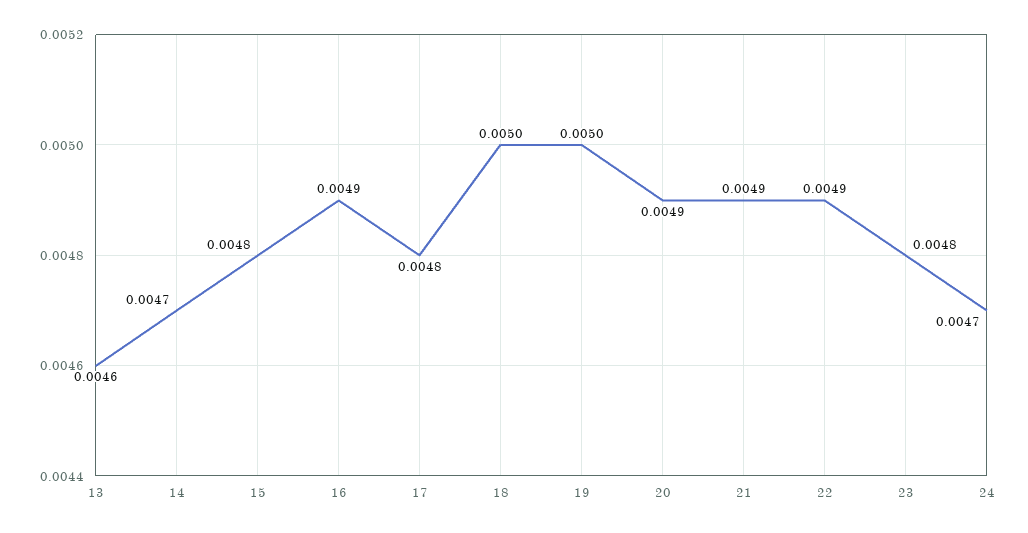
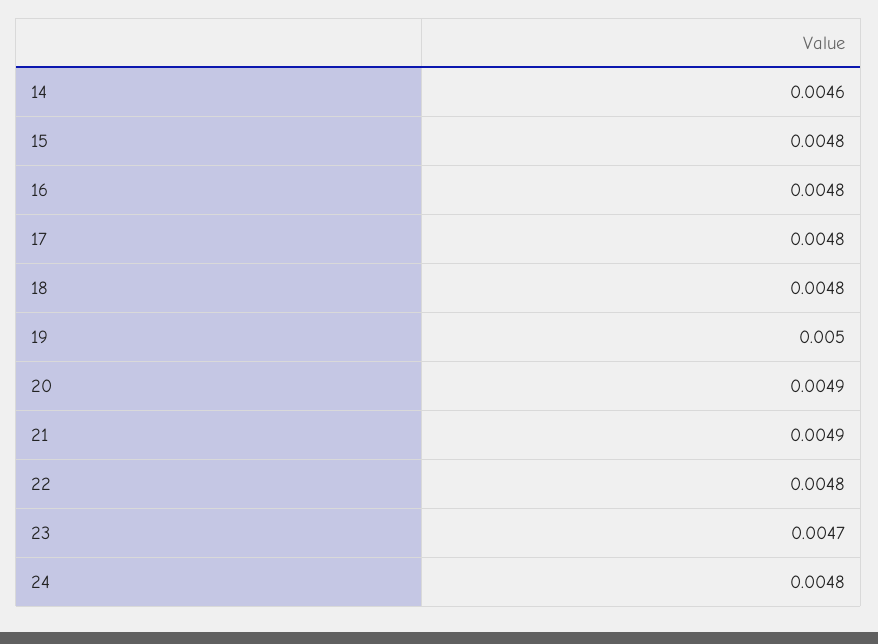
13: 0.0046 -> none
14: 0.0047 -> 0.0046
16: 0.0049 -> 0.0048
18: 0.005 -> 0.0048
22: 0.0049 -> 0.0048
23: 0.0048 -> 0.0047
24: 0.0047 -> 0.0048

